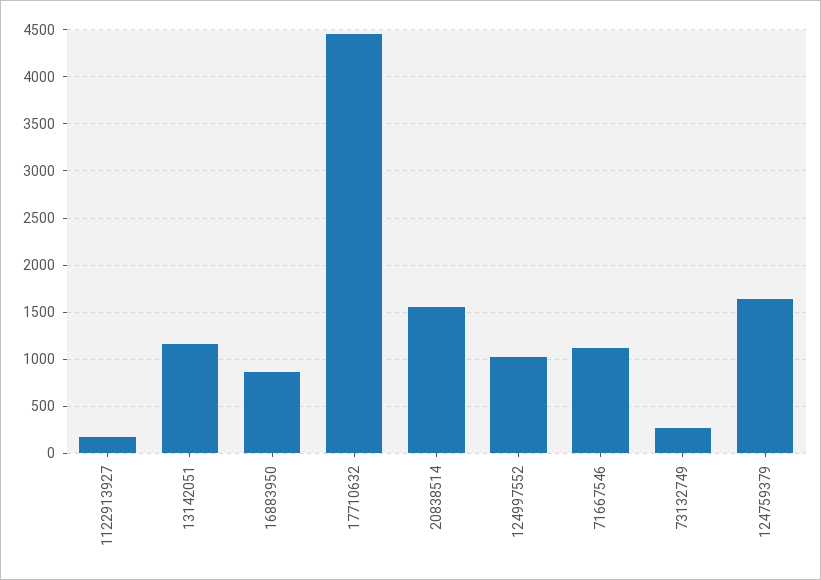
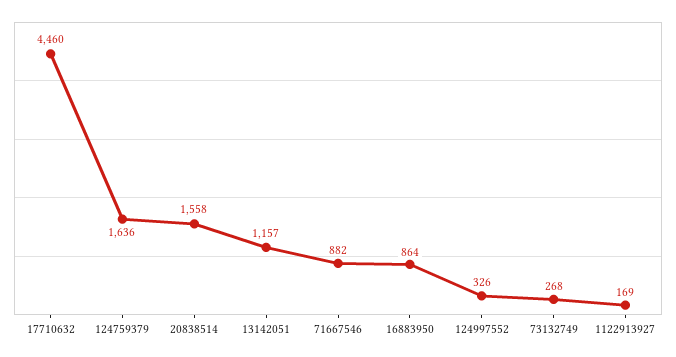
124997552: 1000 -> 326
71667546: 1100 -> 882

